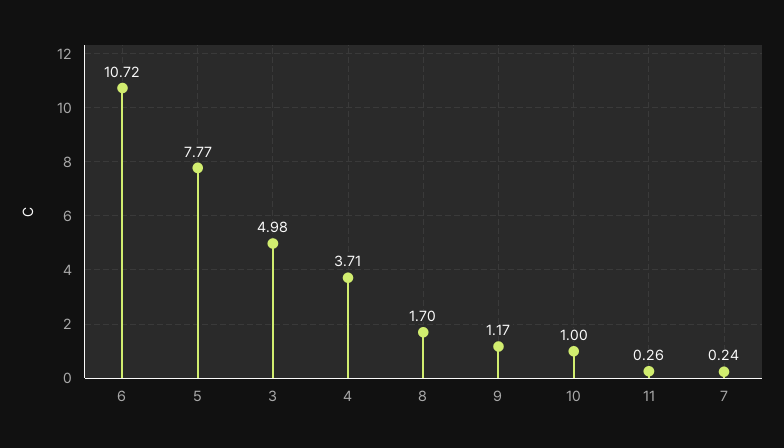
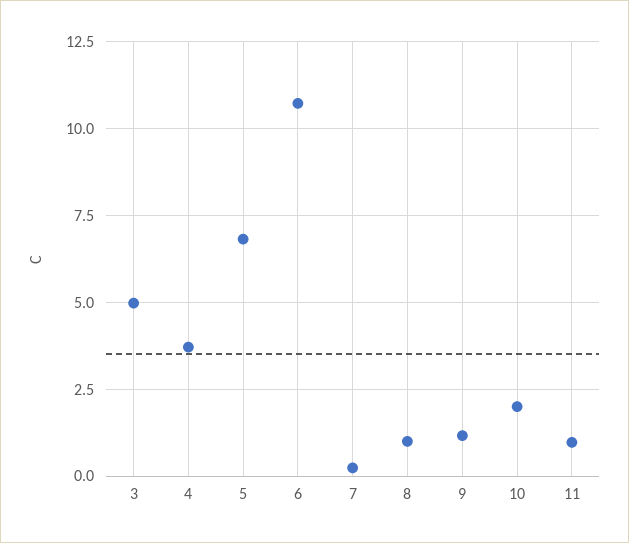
5: 7.77 -> 6.75
8: 1.7 -> 1
10: 1 -> 2
11: 0.26 -> 1

